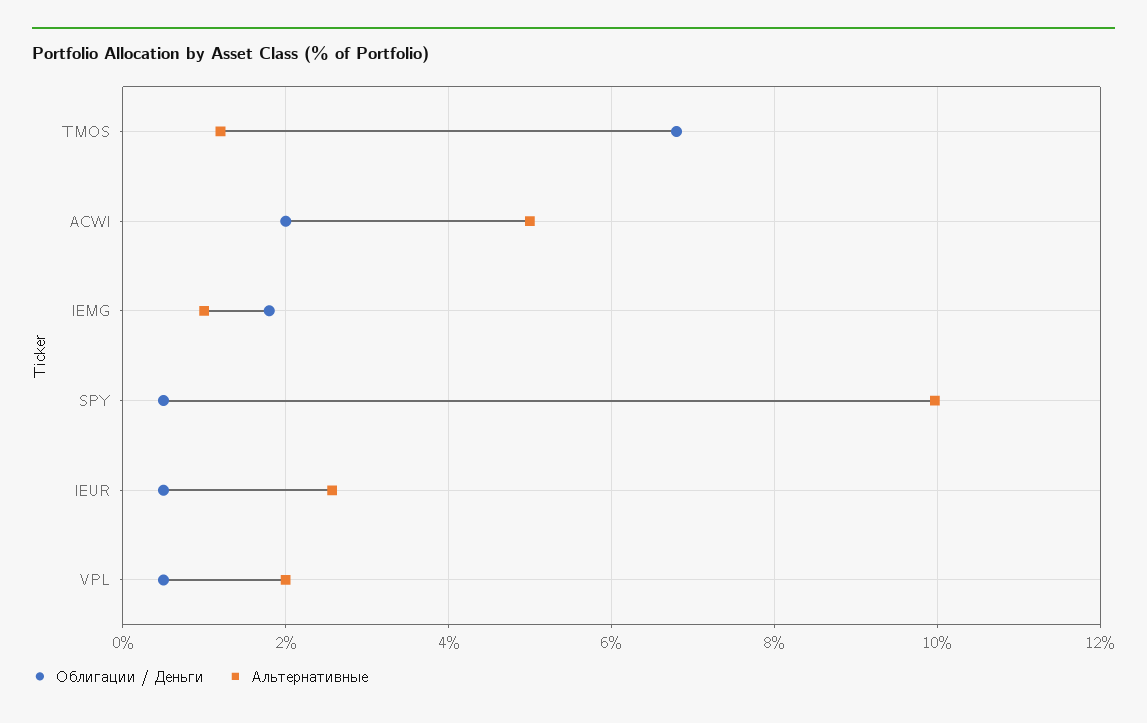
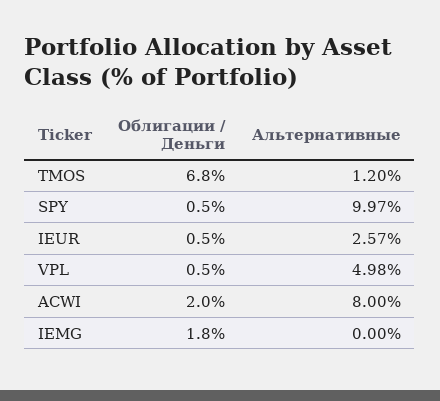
Альтернативные, ACWI: 5 -> 8
Альтернативные, IEMG: 1 -> 0
Альтернативные, VPL: 2 -> 4.98

